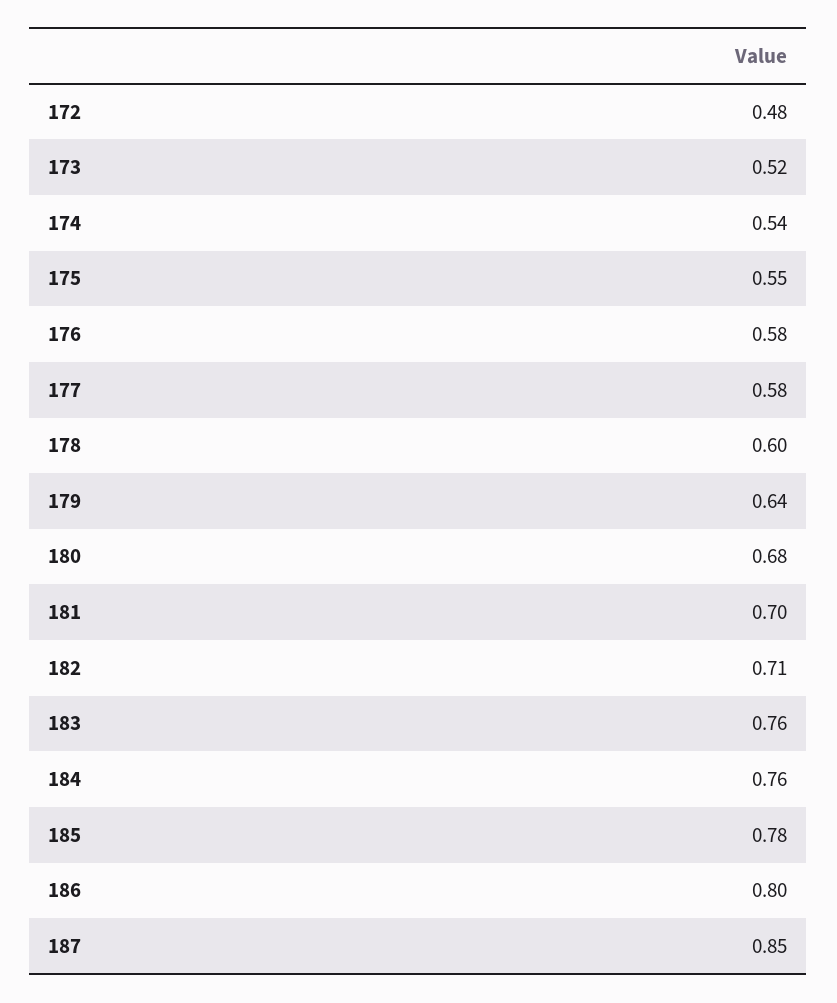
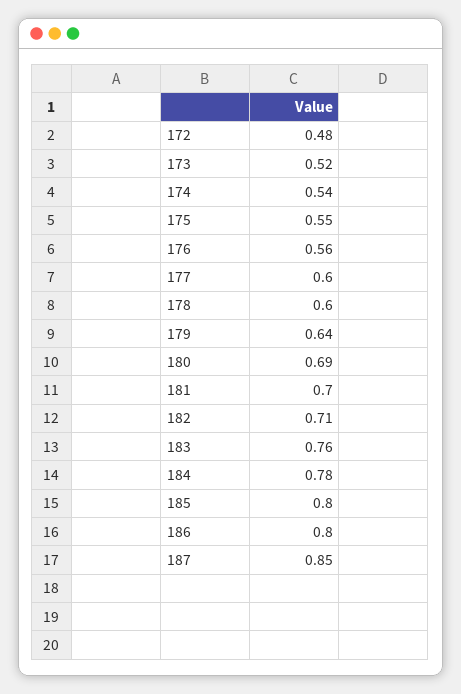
176: 0.58 -> 0.56
177: 0.58 -> 0.6
180: 0.68 -> 0.69
184: 0.76 -> 0.78
185: 0.78 -> 0.8

